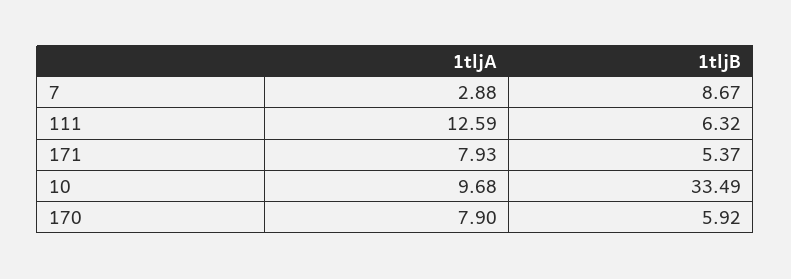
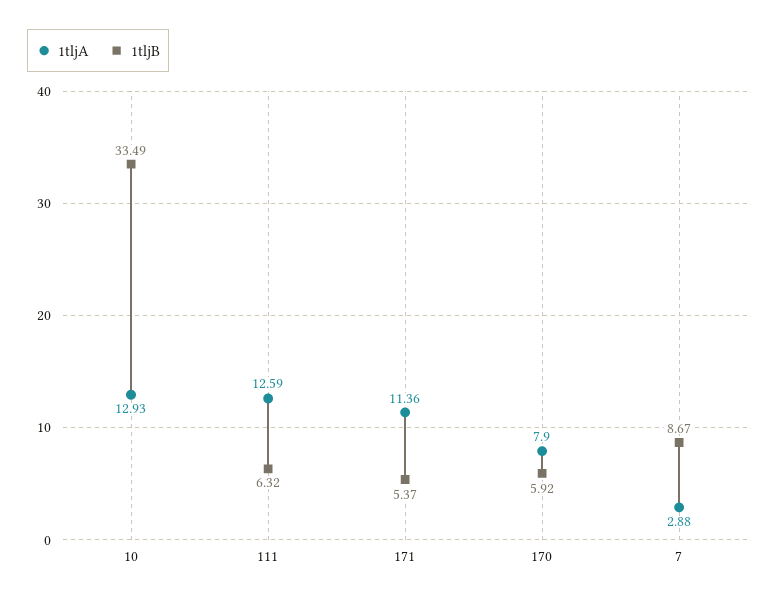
1tljA, 171: 7.93 -> 11.36
1tljA, 10: 9.68 -> 12.93

